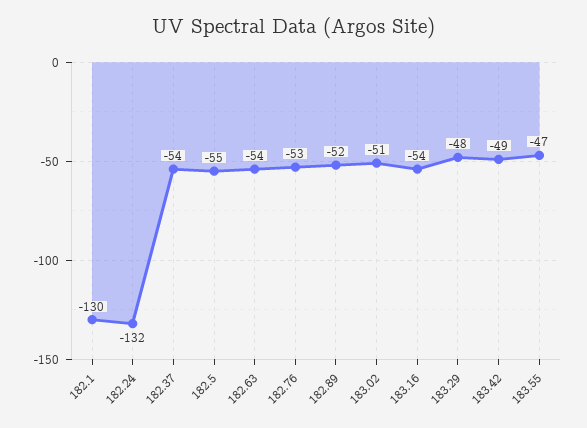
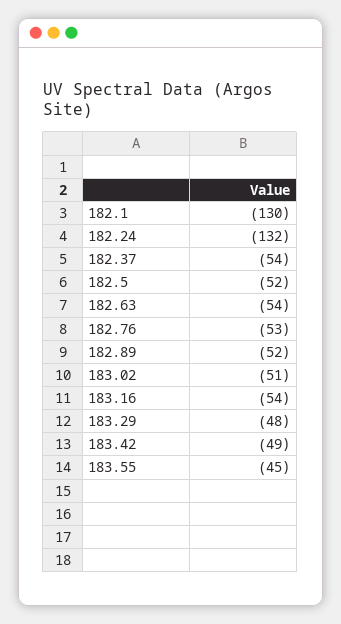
182.5: -55 -> -52
183.55: -47 -> -45

